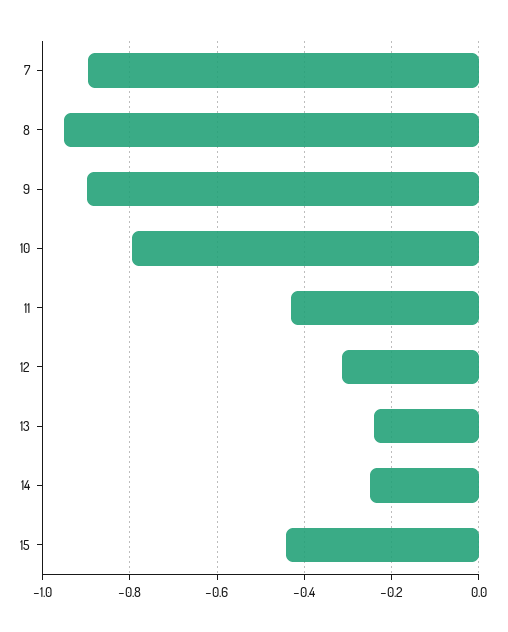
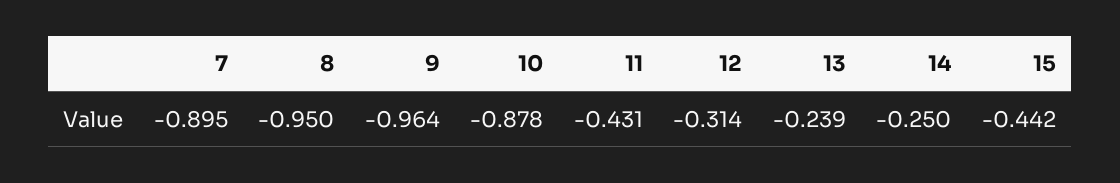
9: -0.9 -> -0.964
10: -0.8 -> -0.878

